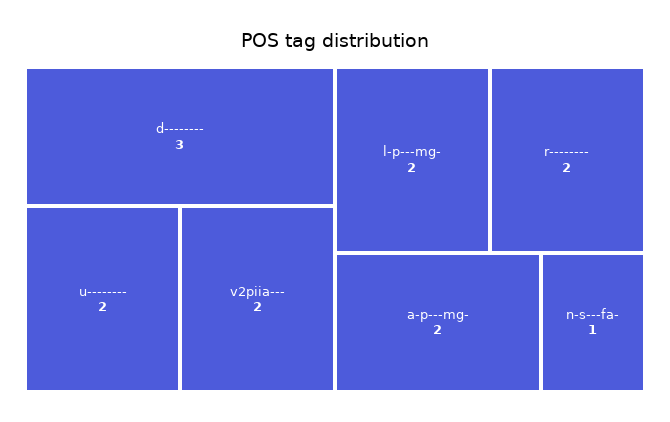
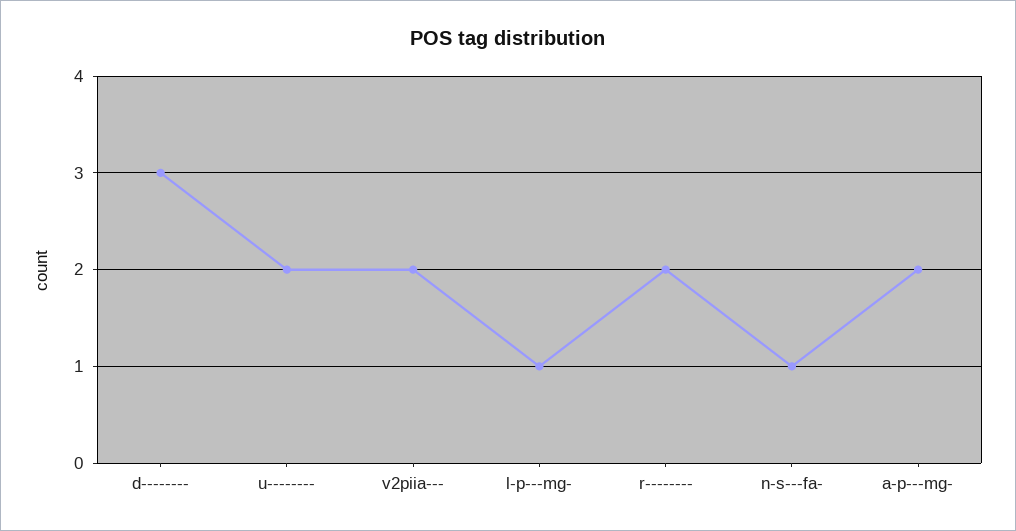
l-p---mg-: 2 -> 1

